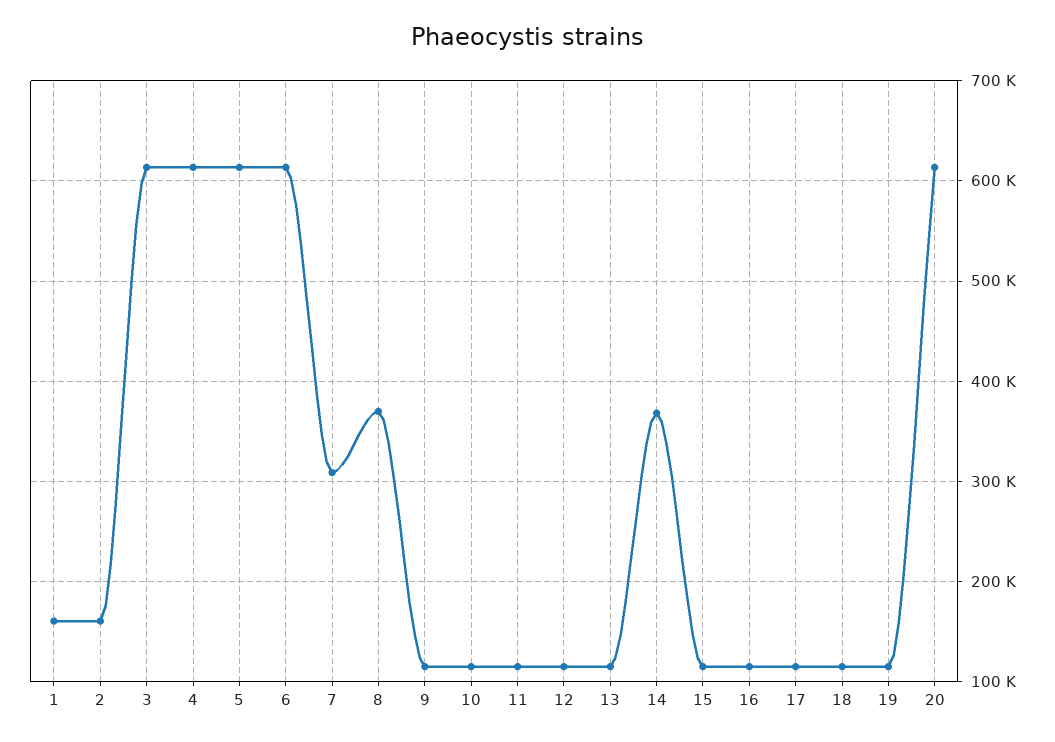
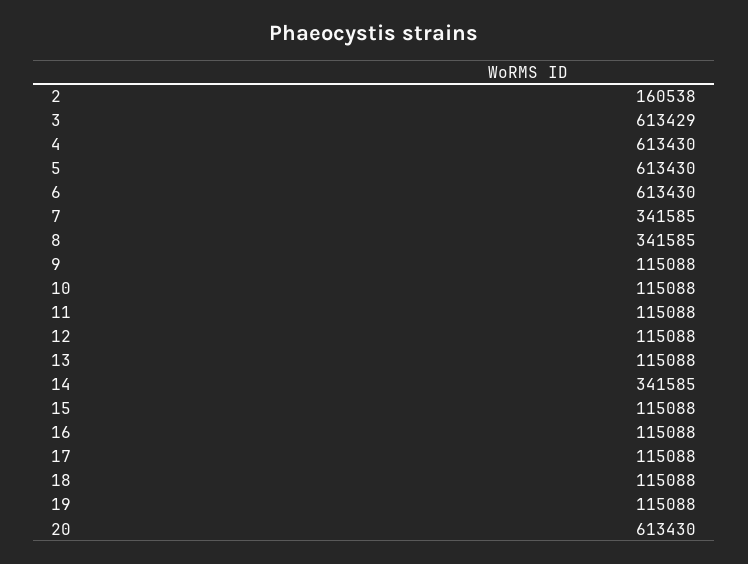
1: 160000 -> none
7: 310000 -> 341585
8: 370000 -> 341585
14: 370000 -> 341585

